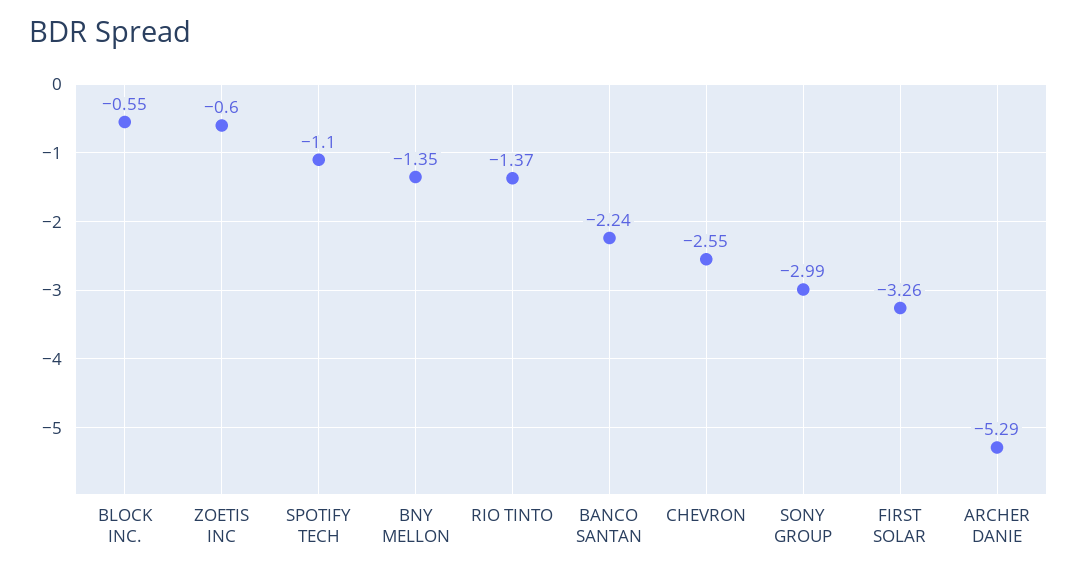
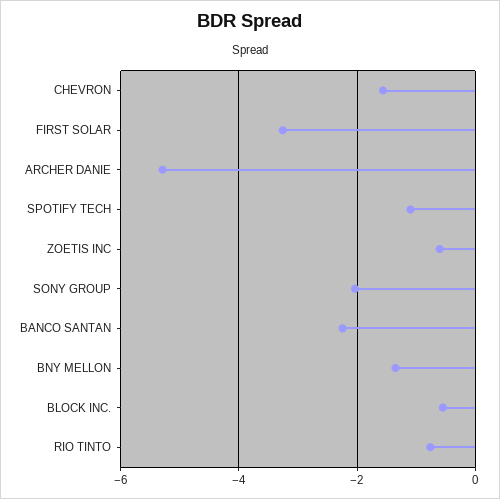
RIO TINTO: -1.37 -> -0.8
CHEVRON: -2.55 -> -1.6
SONY GROUP: -2.99 -> -2

